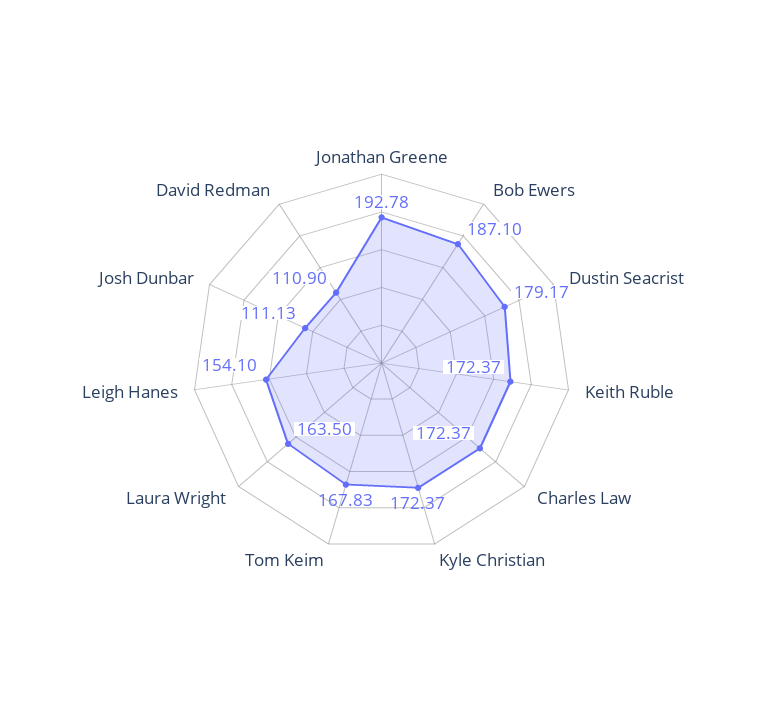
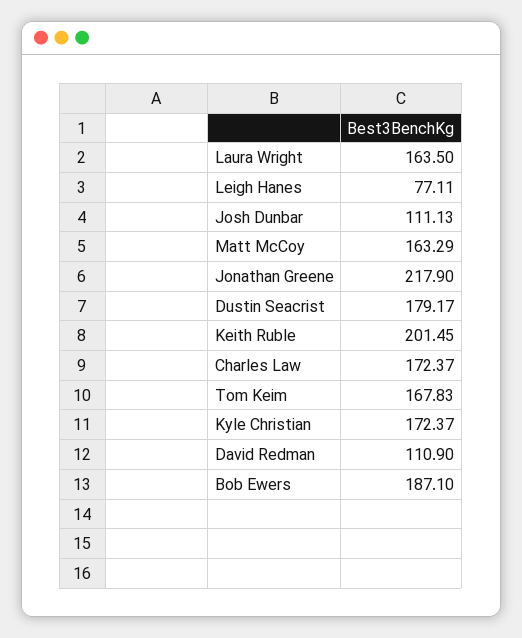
Jonathan Greene: 192.78 -> 217.9
Keith Ruble: 172.37 -> 201.45
Leigh Hanes: 154.1 -> 77.11
Matt McCoy: none -> 163.29

